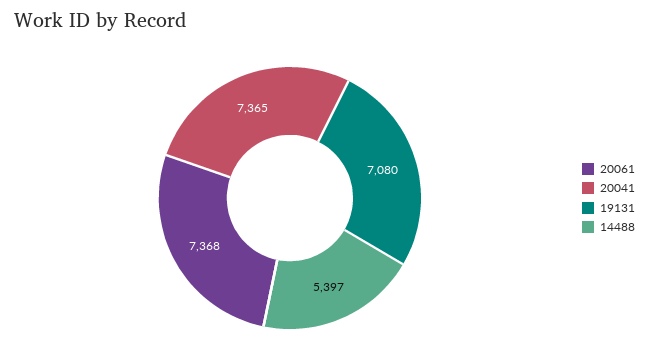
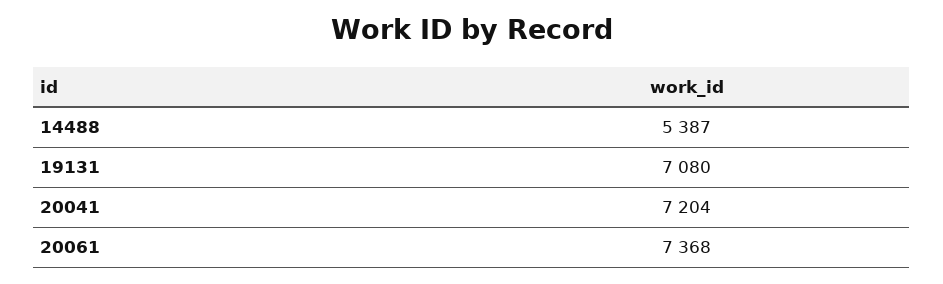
20041: 7365 -> 7204
14488: 5397 -> 5387

